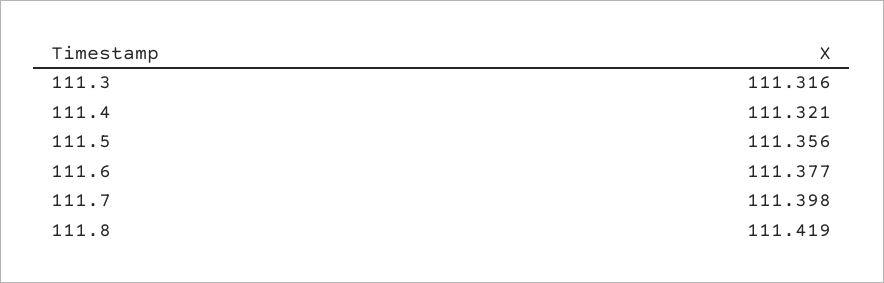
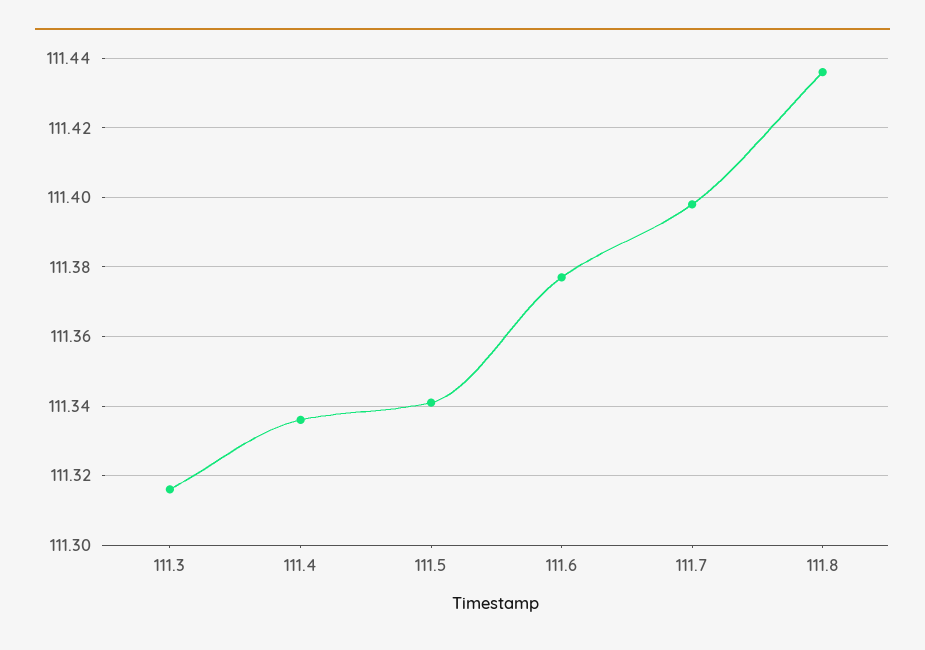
111.4: 111.321 -> 111.335
111.5: 111.356 -> 111.34
111.8: 111.419 -> 111.435

